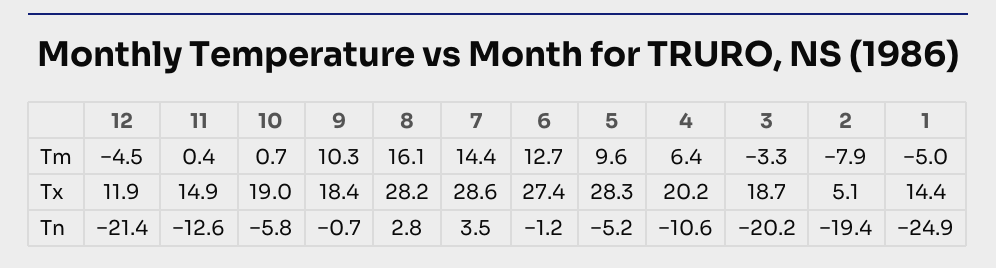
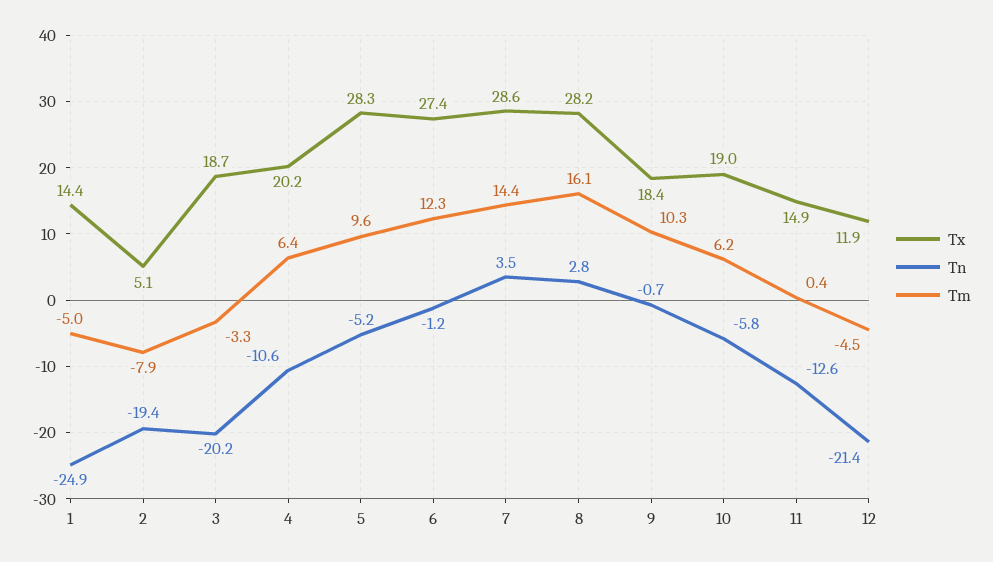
Tm, 10: 0.7 -> 6.2
Tm, 6: 12.7 -> 12.3

